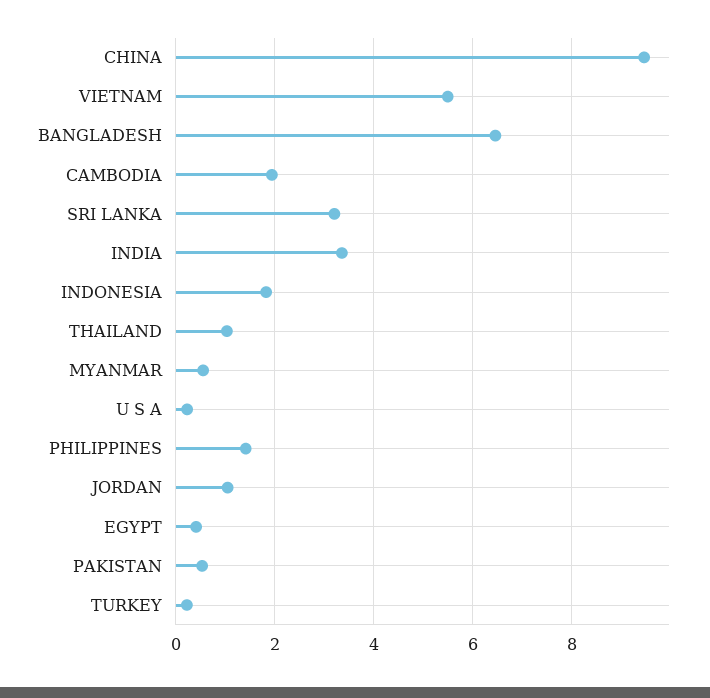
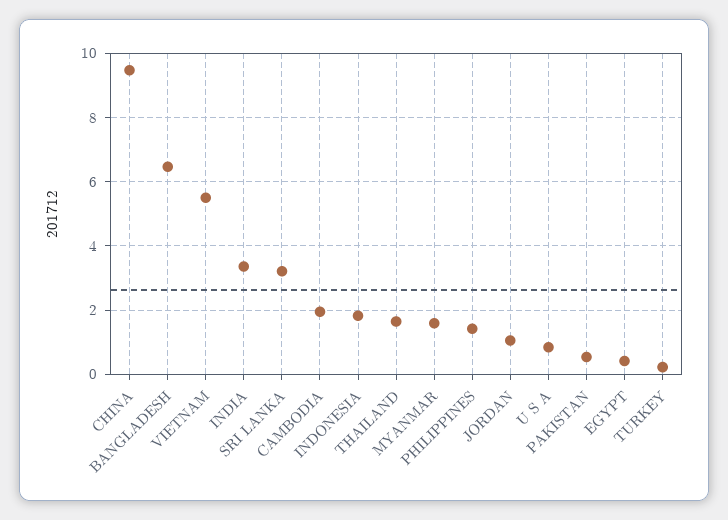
THAILAND: 1 -> 1.6
MYANMAR: 0.6 -> 1.6
U S A: 0.2 -> 0.8

